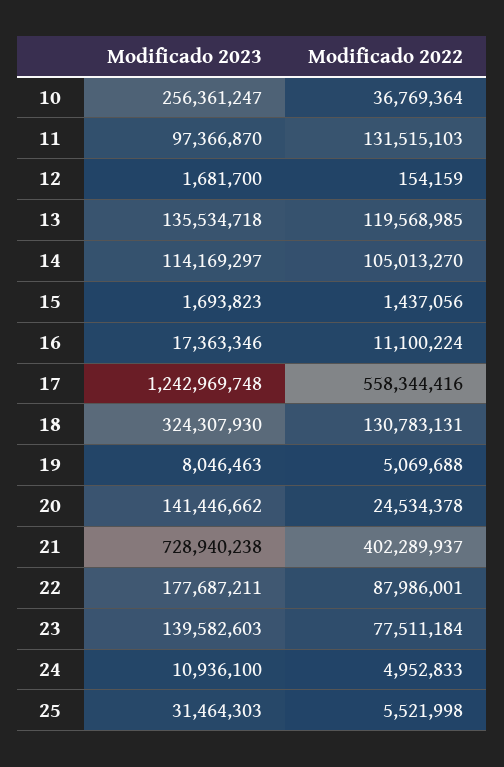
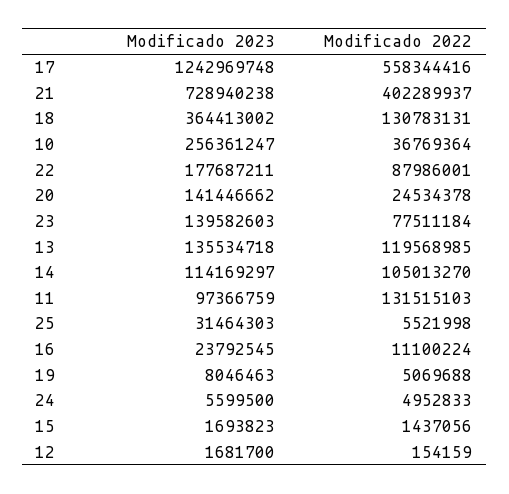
Modificado 2023, 11: 97366870 -> 97366759
Modificado 2023, 16: 17363346 -> 23792545
Modificado 2023, 18: 324307930 -> 364413002
Modificado 2023, 24: 10936100 -> 5599500

